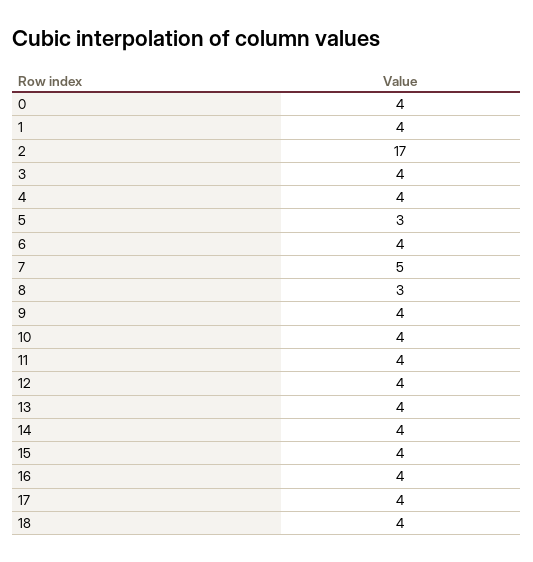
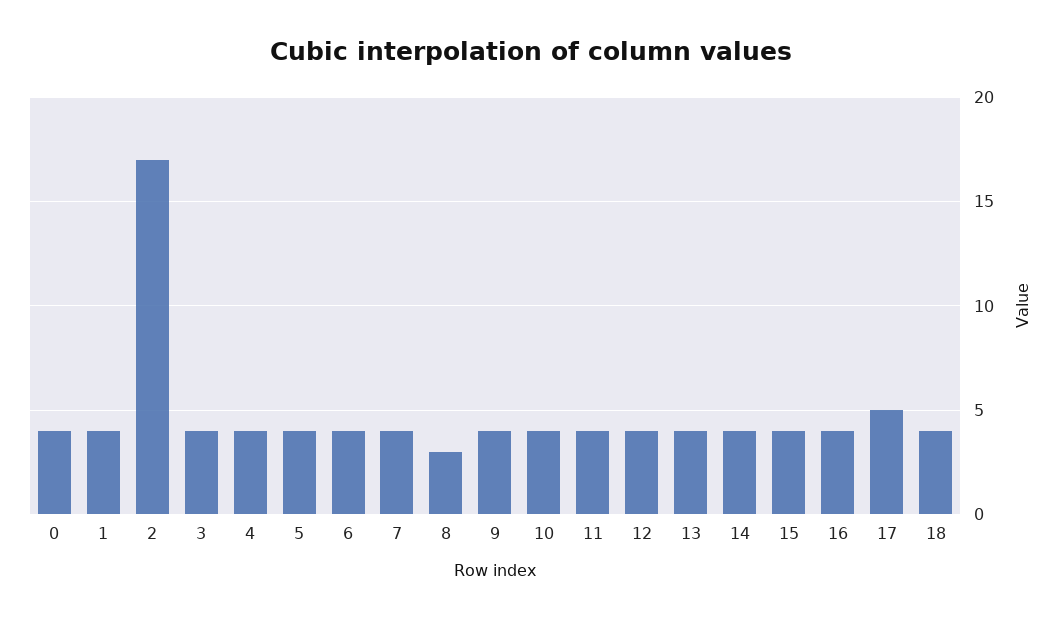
5: 3 -> 4
7: 5 -> 4
17: 4 -> 5

